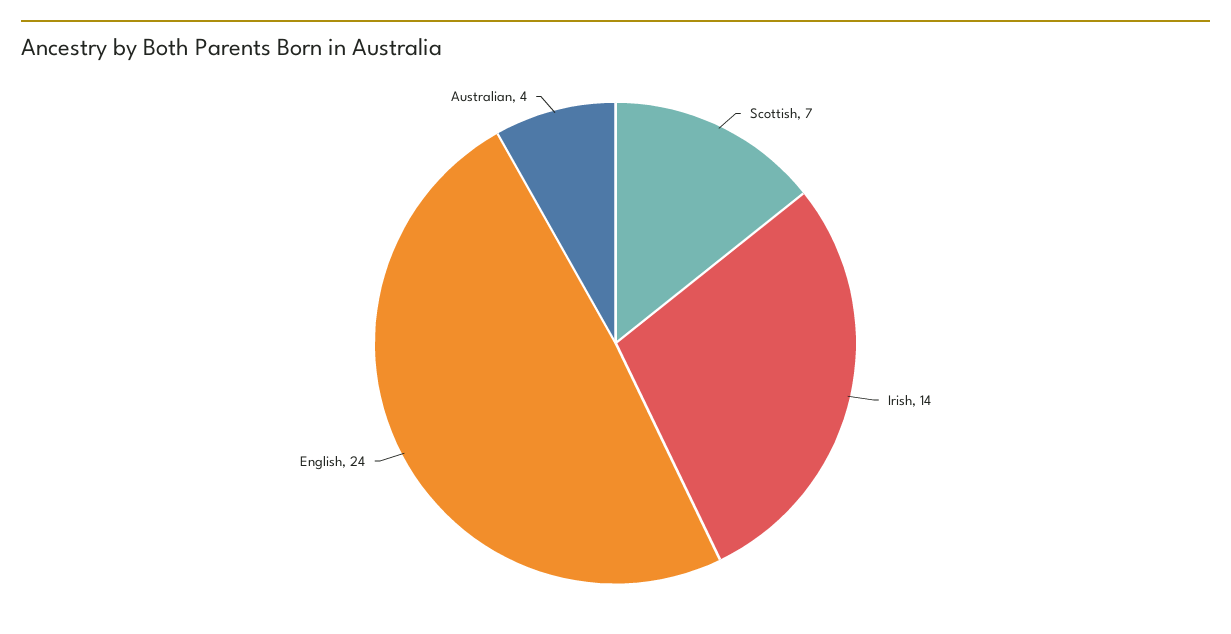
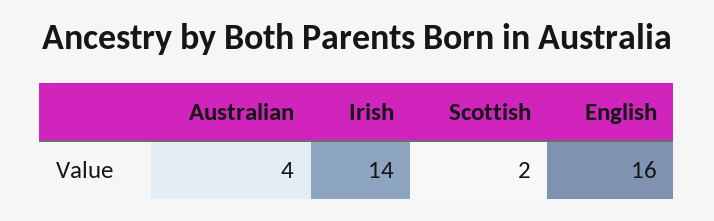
Scottish: 7 -> 2
English: 24 -> 16

